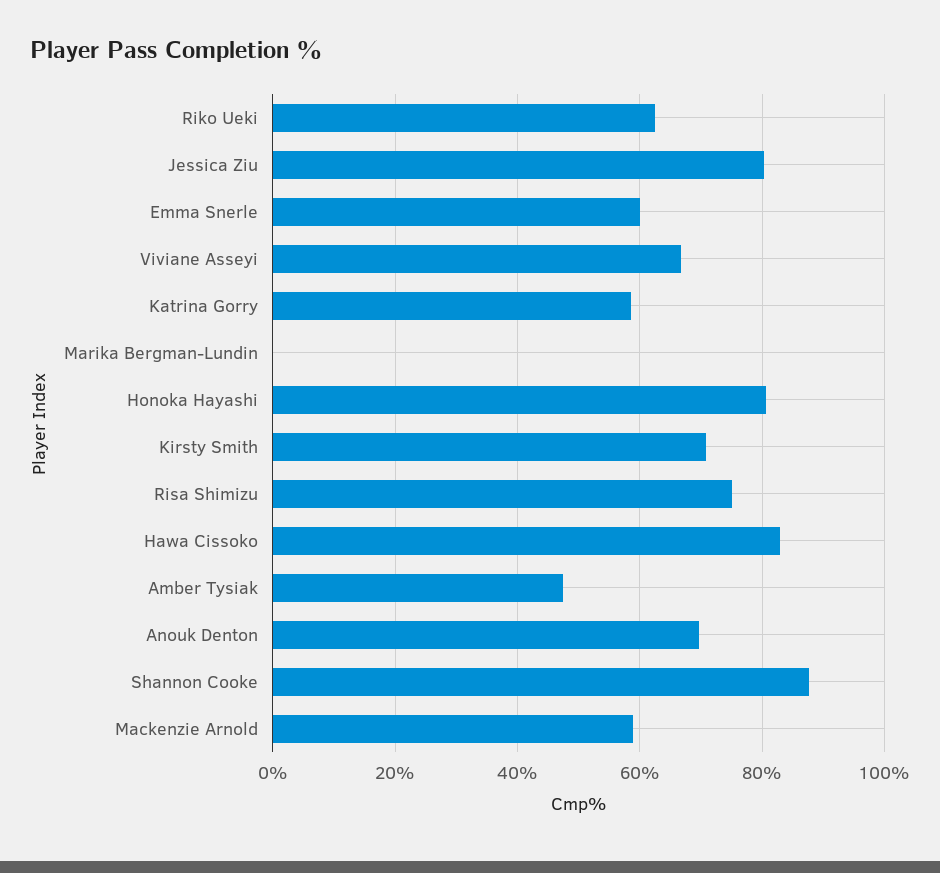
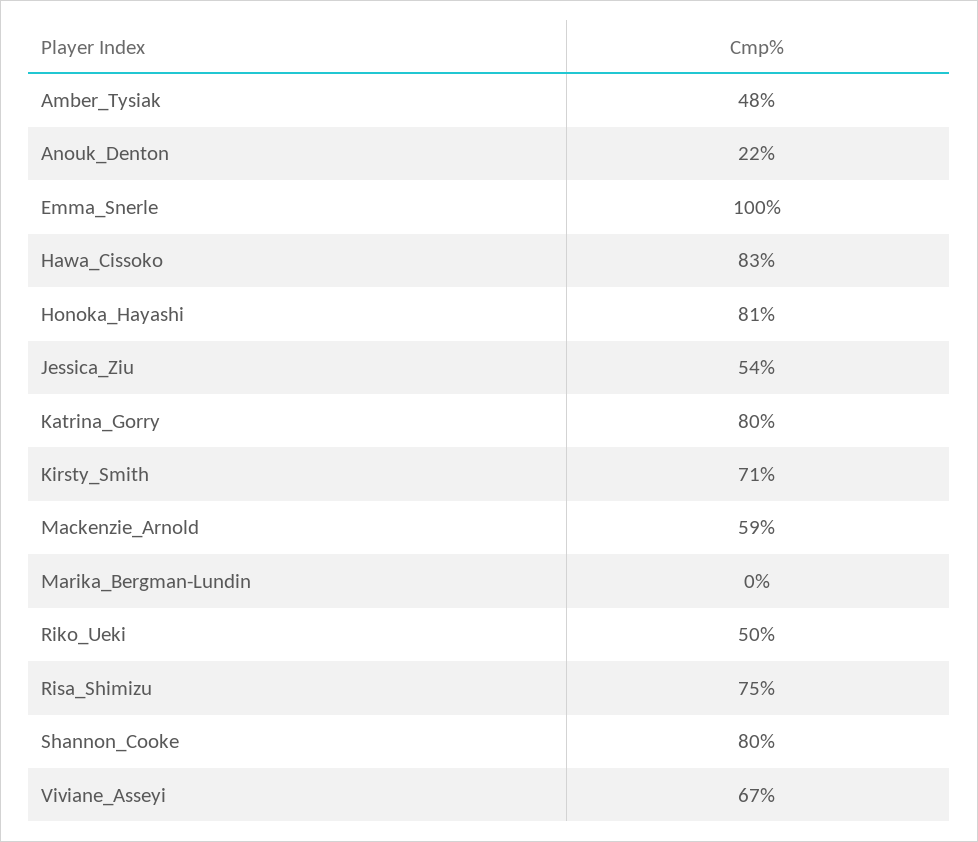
Riko Ueki: 62 -> 50
Jessica Ziu: 80 -> 54
Emma Snerle: 60 -> 100
Katrina Gorry: 58 -> 80
Anouk Denton: 70 -> 22
Shannon Cooke: 88 -> 80

